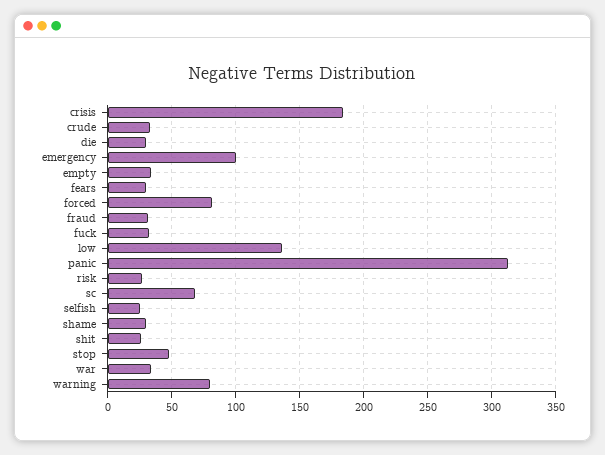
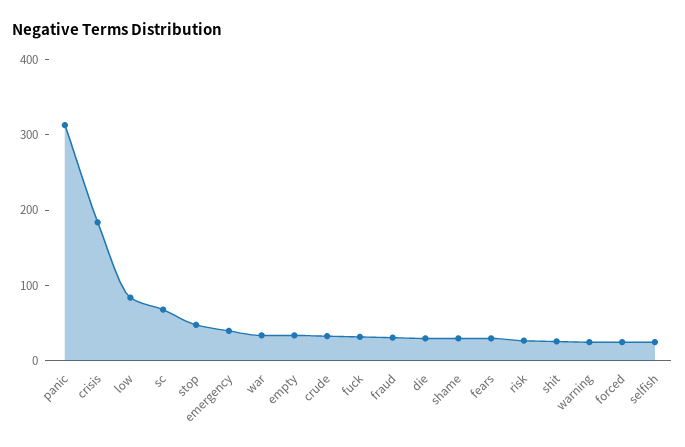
emergency: 100 -> 40
forced: 80 -> 20
low: 135 -> 80
warning: 80 -> 20

